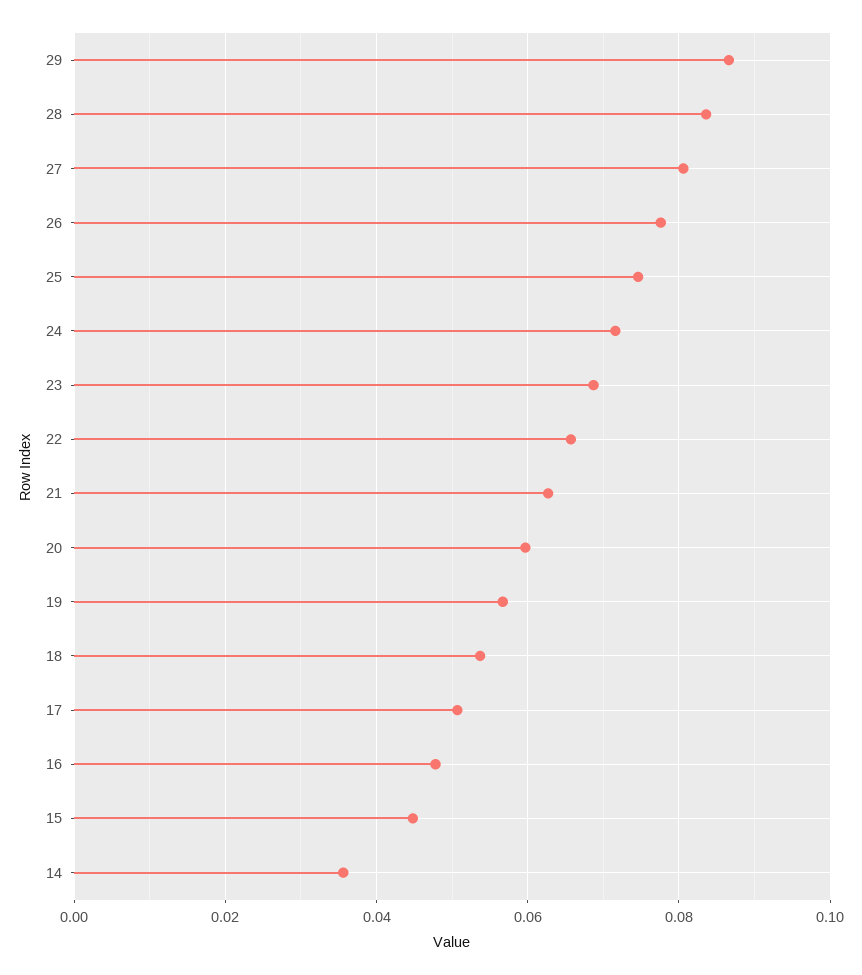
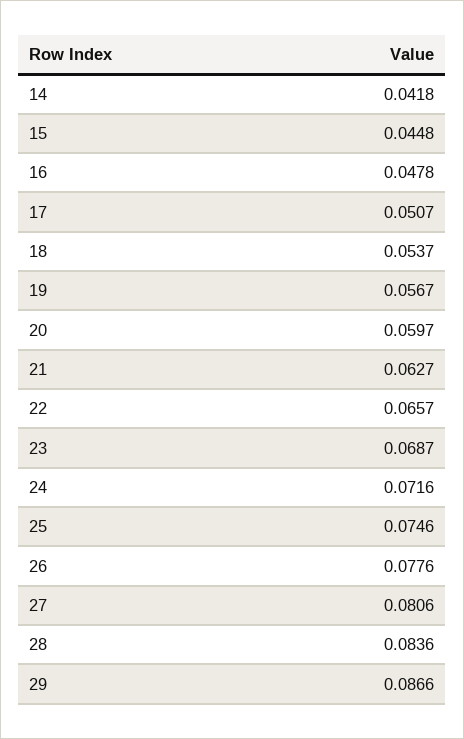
14: 0.036 -> 0.0418

